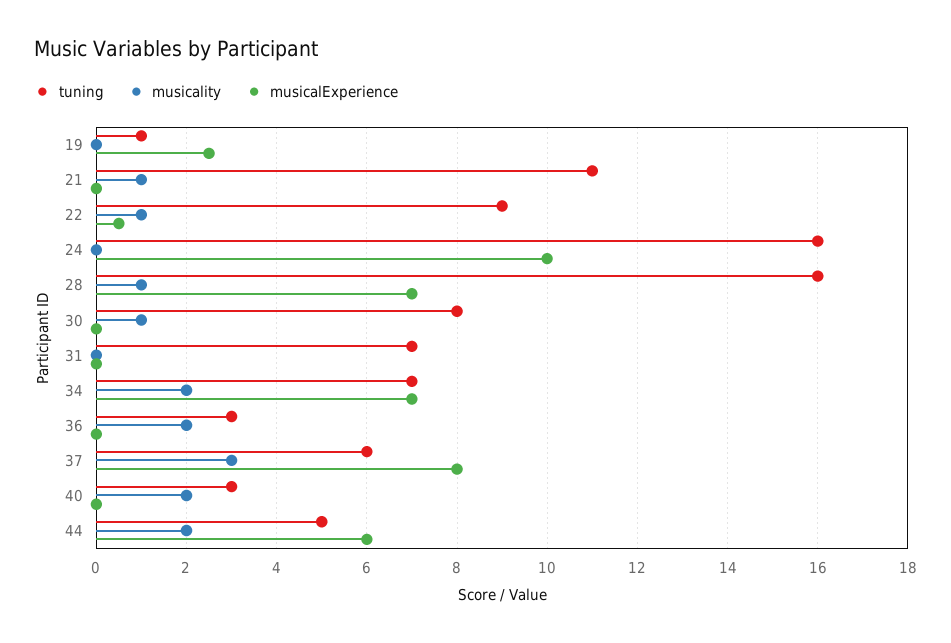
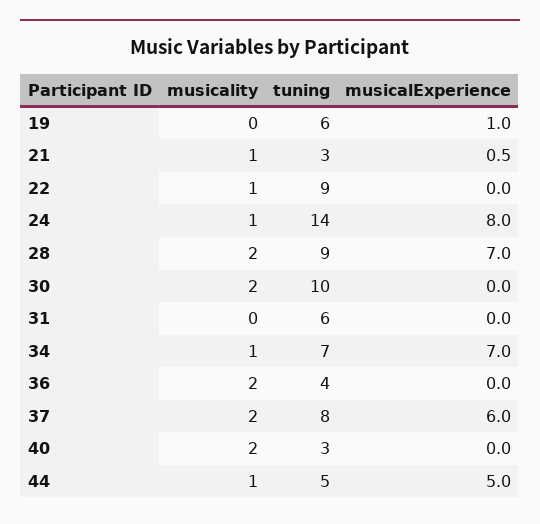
tuning, 19: 1 -> 6
musicalExperience, 19: 2.5 -> 1
tuning, 21: 11 -> 3
musicalExperience, 21: 0 -> 0.5
musicalExperience, 22: 0.5 -> 0
tuning, 24: 16 -> 14
musicality, 24: 0 -> 1
musicalExperience, 24: 10 -> 8
tuning, 28: 16 -> 9
musicality, 28: 1 -> 2
tuning, 30: 8 -> 10
musicality, 30: 1 -> 2
tuning, 31: 7 -> 6
musicality, 34: 2 -> 1
tuning, 36: 3 -> 4
tuning, 37: 6 -> 8
musicality, 37: 3 -> 2
musicalExperience, 37: 8 -> 6
musicality, 44: 2 -> 1
musicalExperience, 44: 6 -> 5

